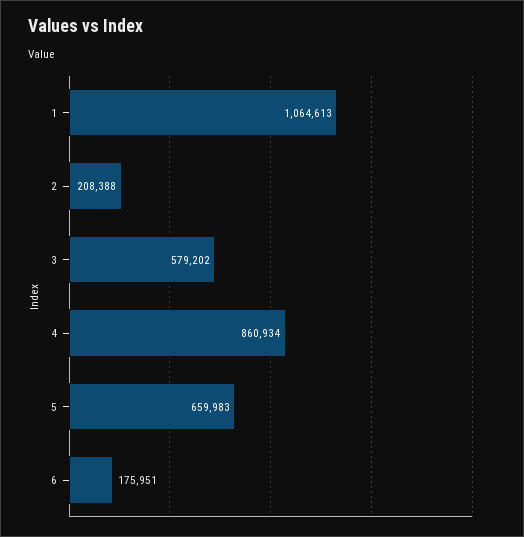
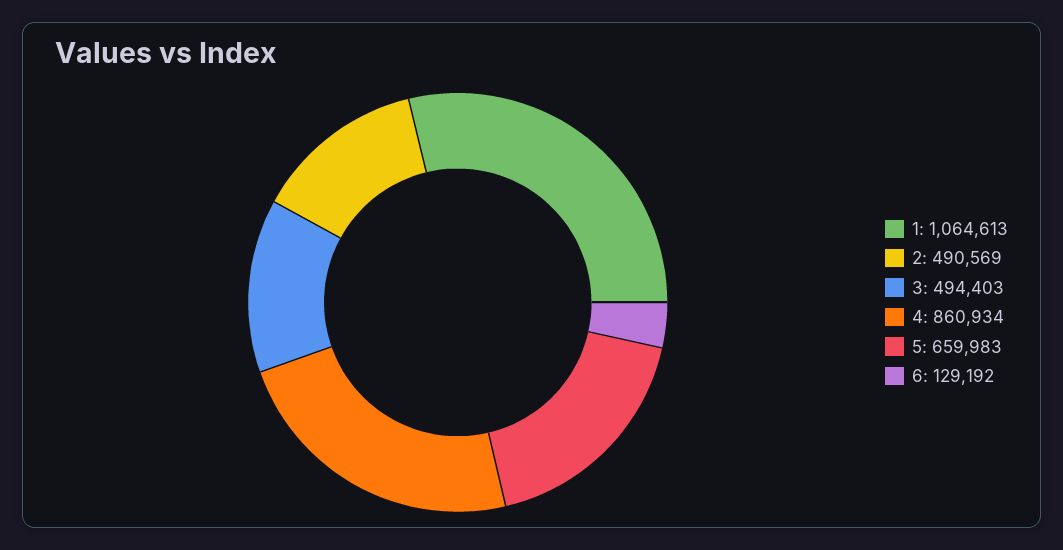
2: 208388 -> 490569
3: 579202 -> 494403
6: 175951 -> 129192

